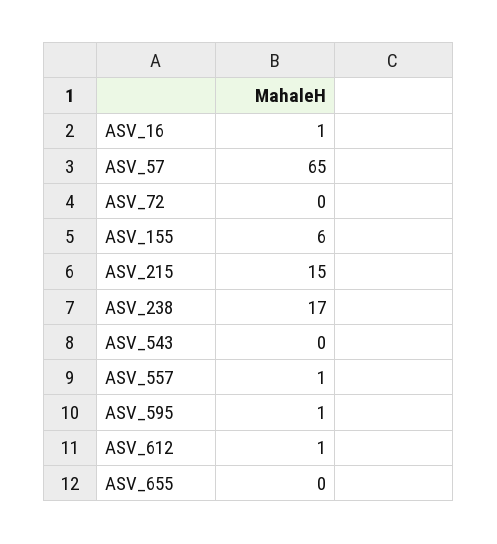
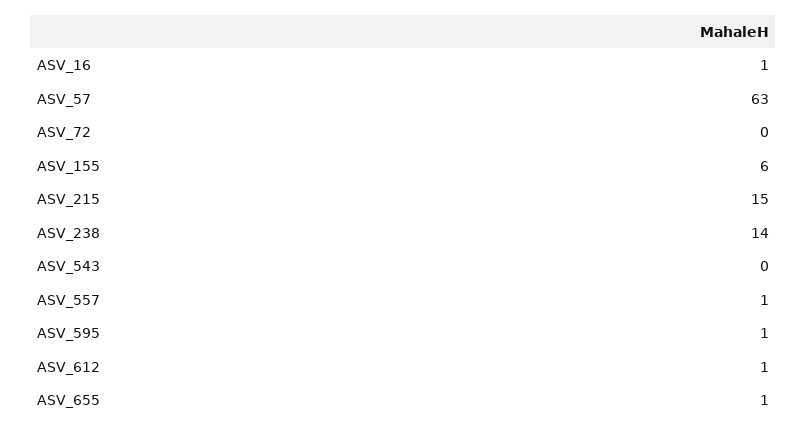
ASV_57: 65 -> 63
ASV_238: 17 -> 14
ASV_655: 0 -> 1

